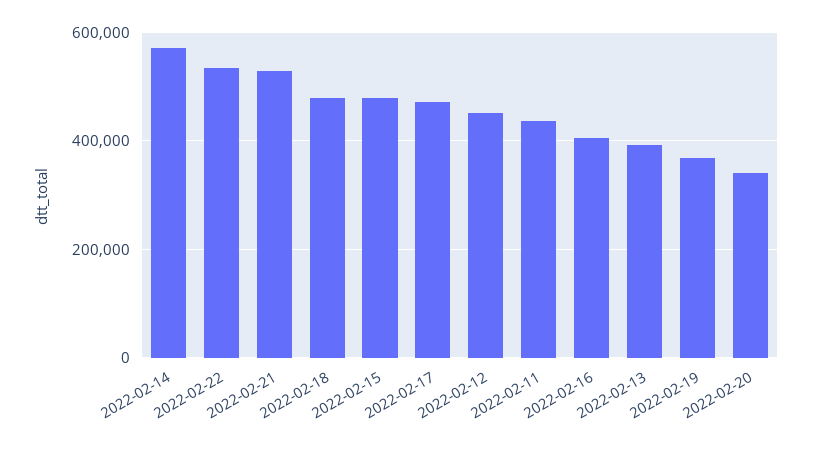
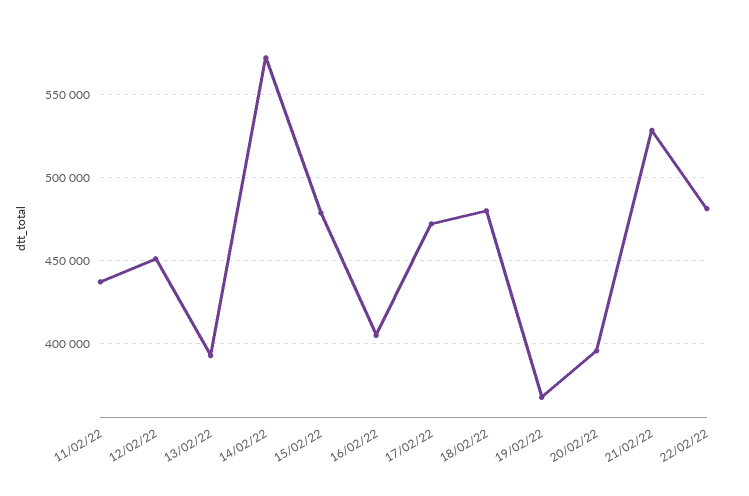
2022-02-22: 540000 -> 480000
2022-02-20: 340000 -> 395000

